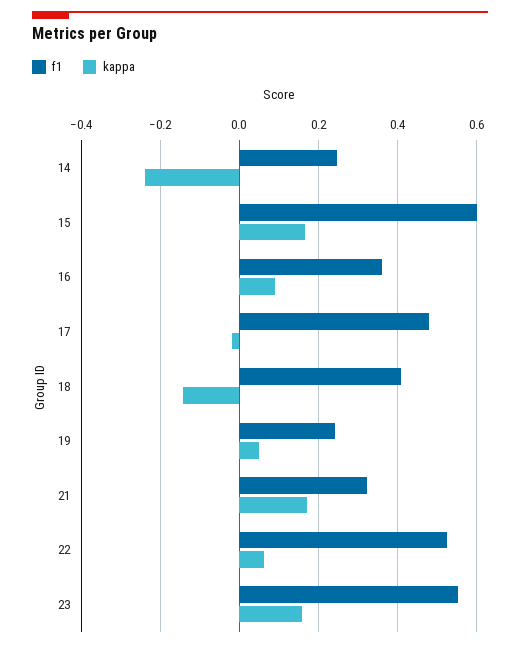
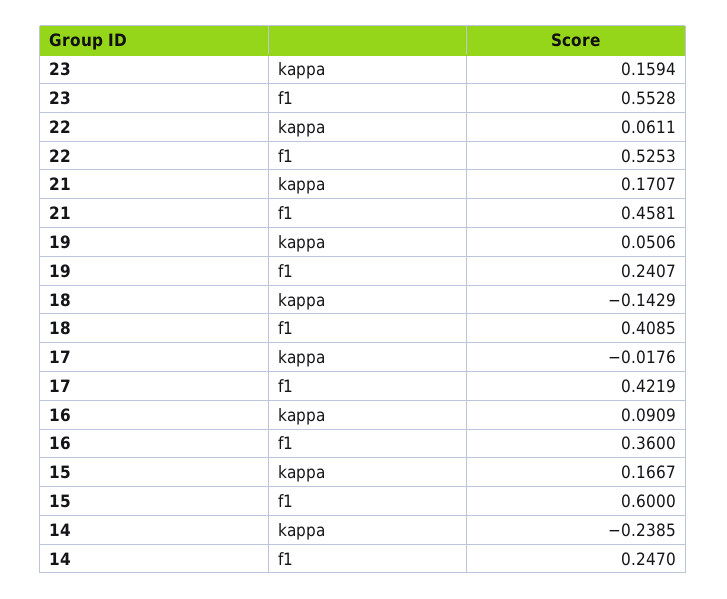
f1, 17: 0.48 -> 0.4219
f1, 21: 0.32 -> 0.4581

